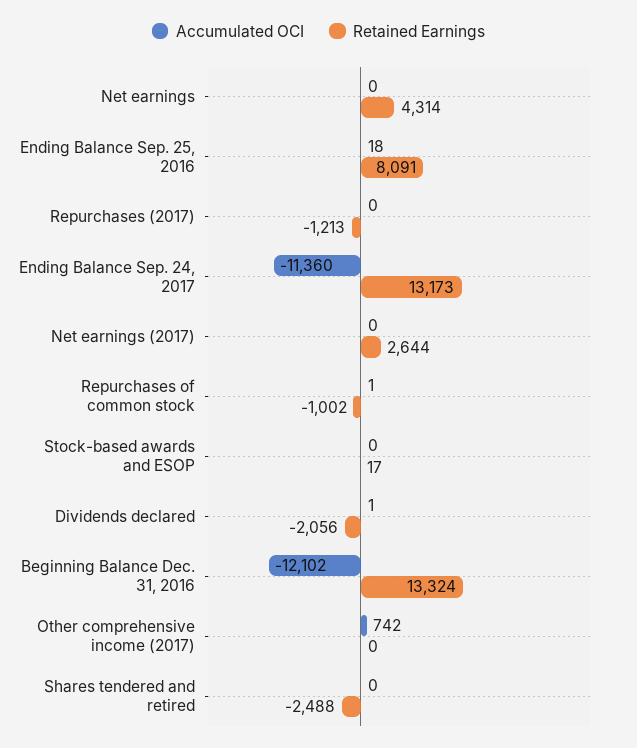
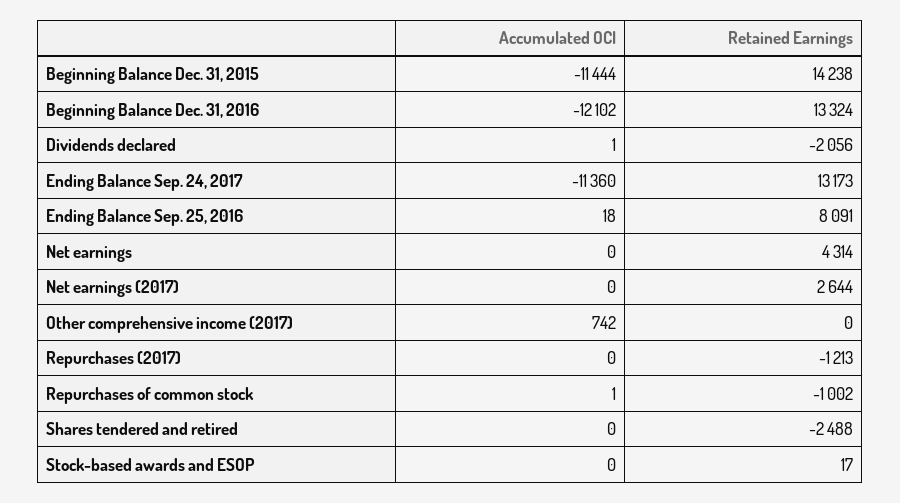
Accumulated OCI, Beginning Balance Dec. 31, 2015: none -> -11444
Retained Earnings, Beginning Balance Dec. 31, 2015: none -> 14238

